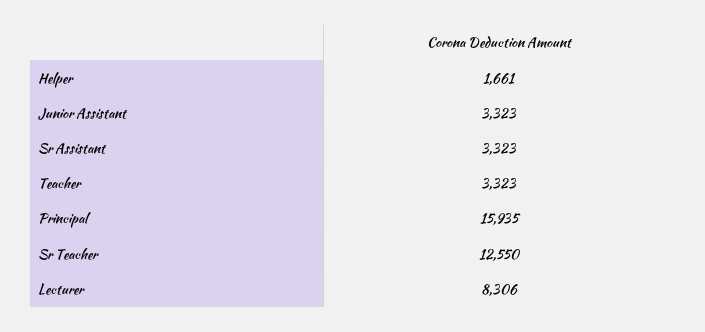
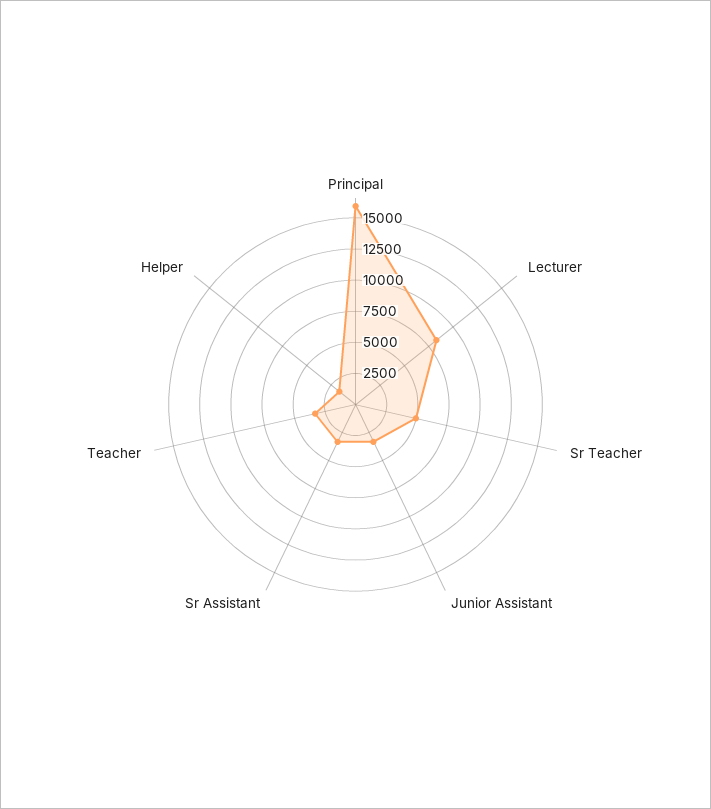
Sr Teacher: 12550 -> 5000

